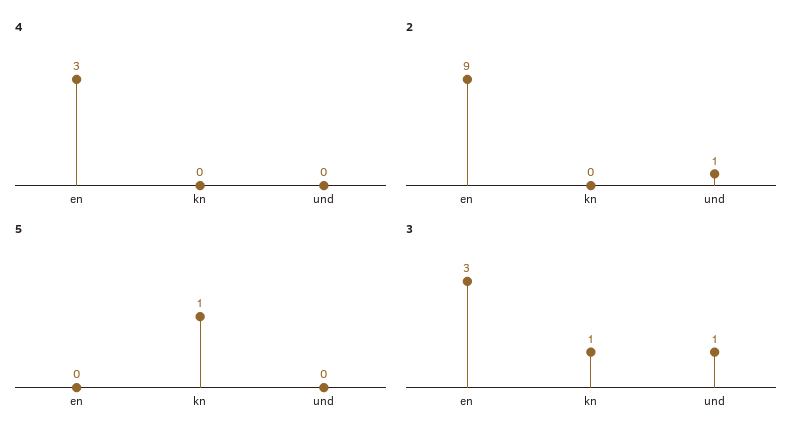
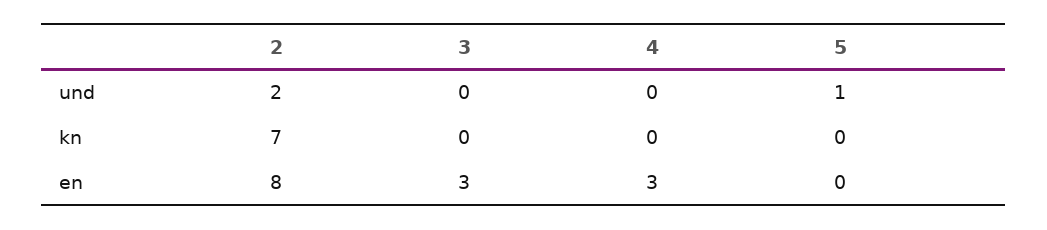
2, en: 9 -> 8
2, kn: 0 -> 7
2, und: 1 -> 2
5, kn: 1 -> 0
5, und: 0 -> 1
3, kn: 1 -> 0
3, und: 1 -> 0

